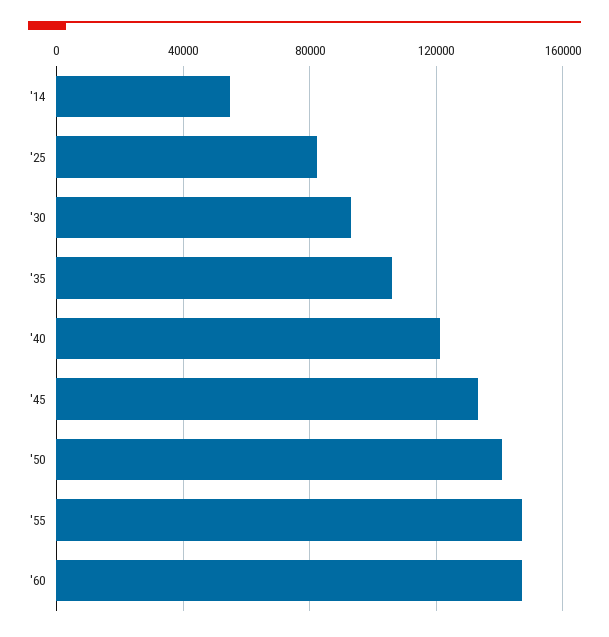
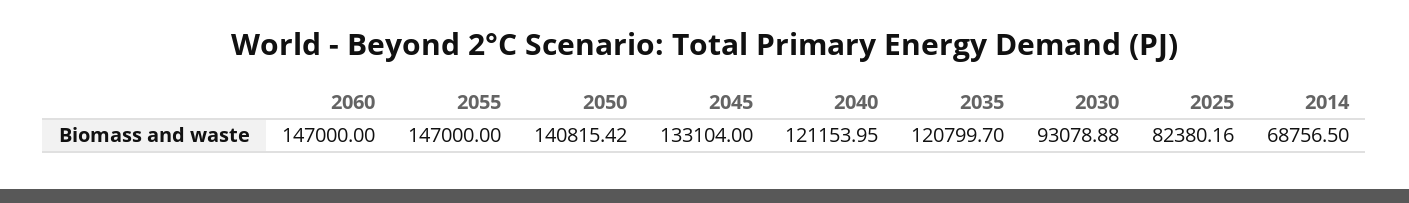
'14: 55000 -> 68756.5
'35: 105000 -> 120799.7

